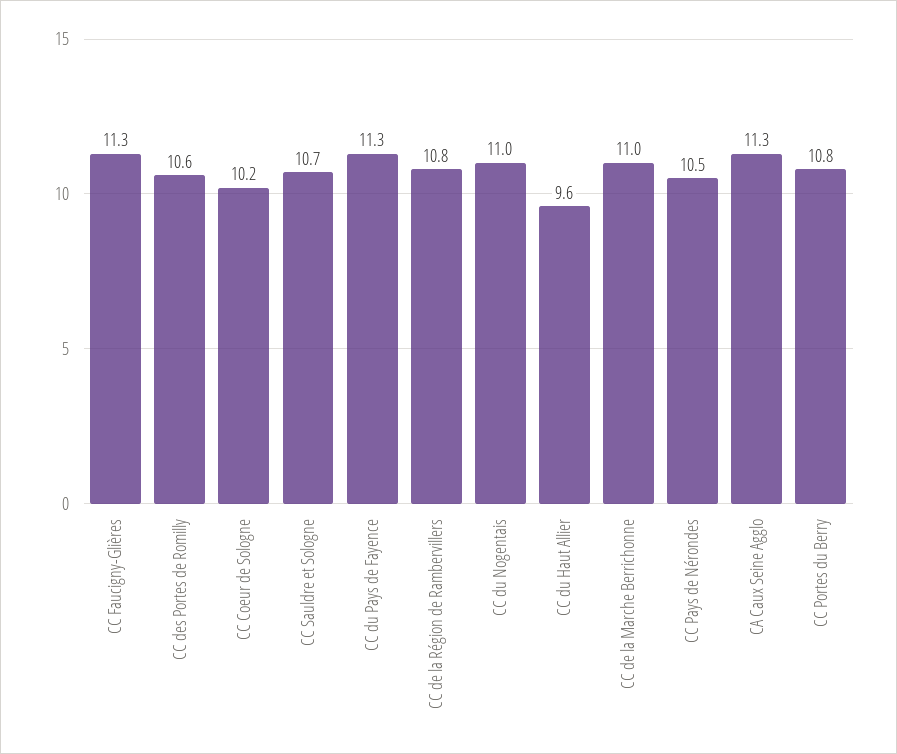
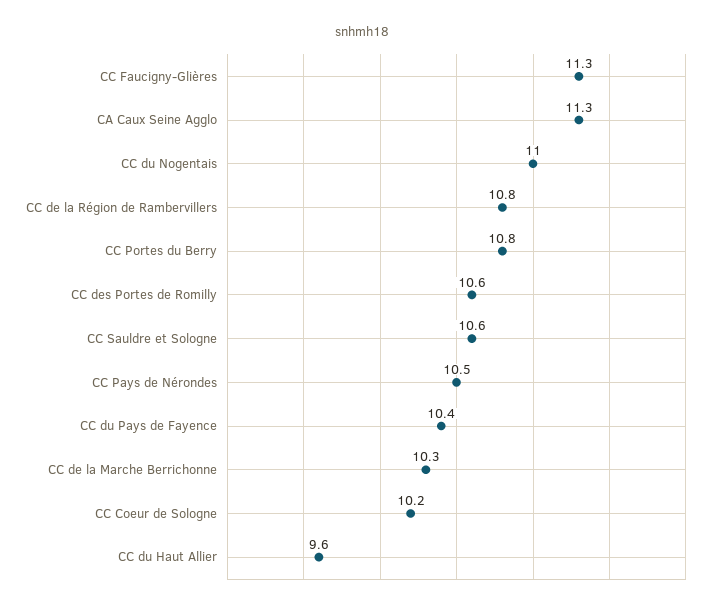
CC Sauldre et Sologne: 10.7 -> 10.6
CC du Pays de Fayence: 11.3 -> 10.4
CC de la Marche Berrichonne: 11 -> 10.3

